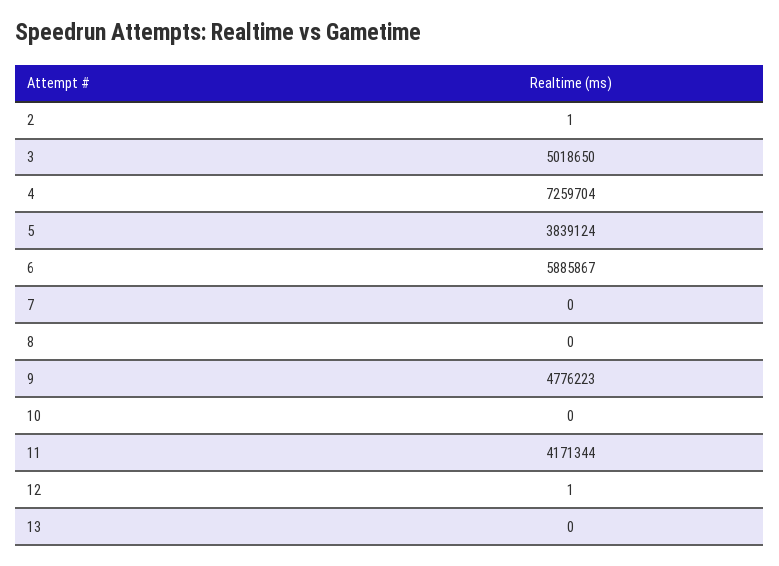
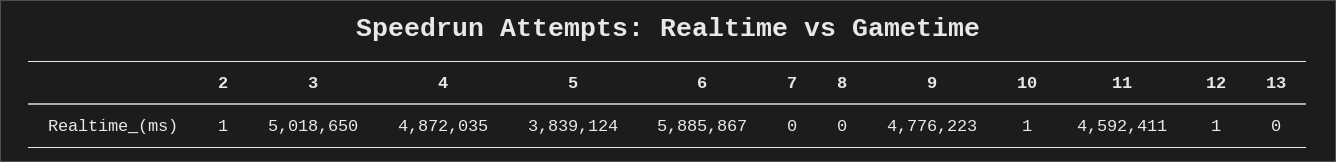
4: 7259704 -> 4872035
10: 0 -> 1
11: 4171344 -> 4592411

